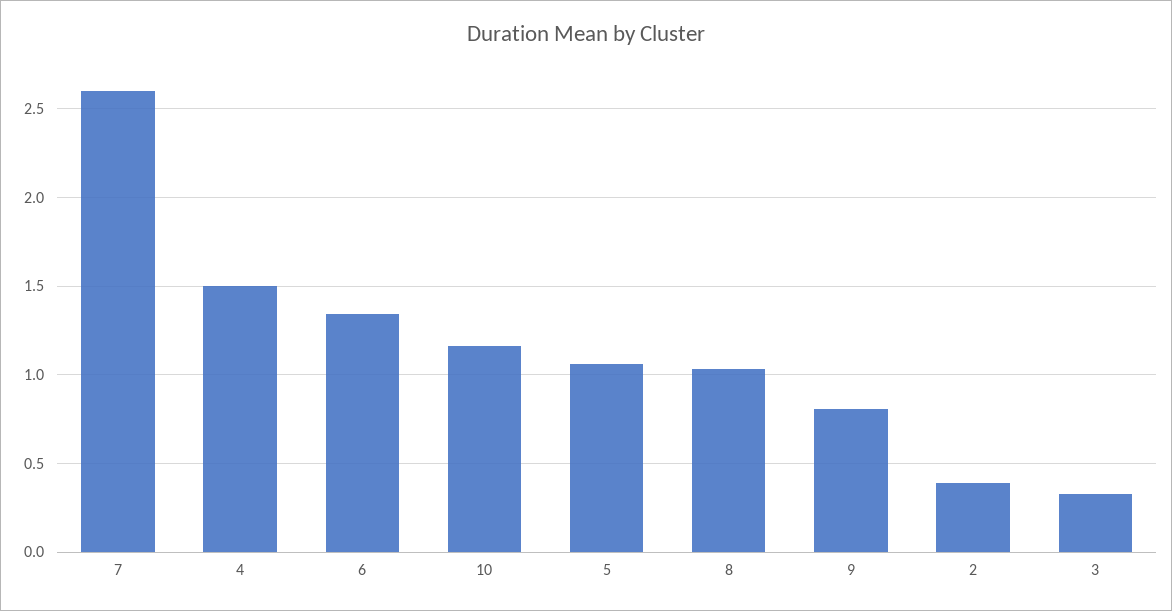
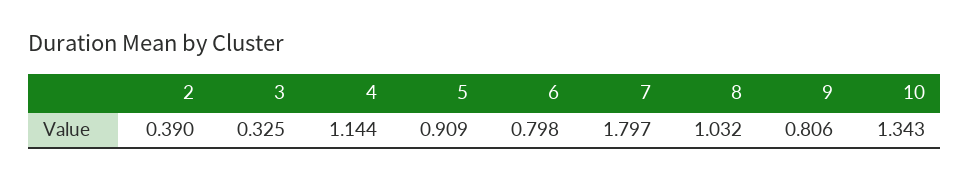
7: 2.6 -> 1.797
4: 1.5 -> 1.144
6: 1.35 -> 0.798
10: 1.15 -> 1.343
5: 1.05 -> 0.909

